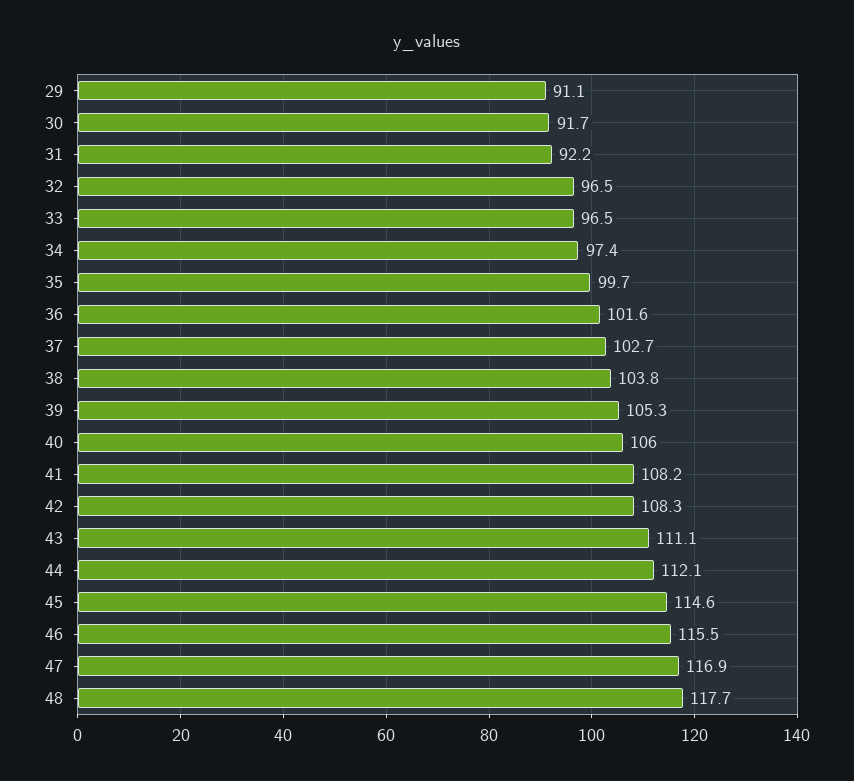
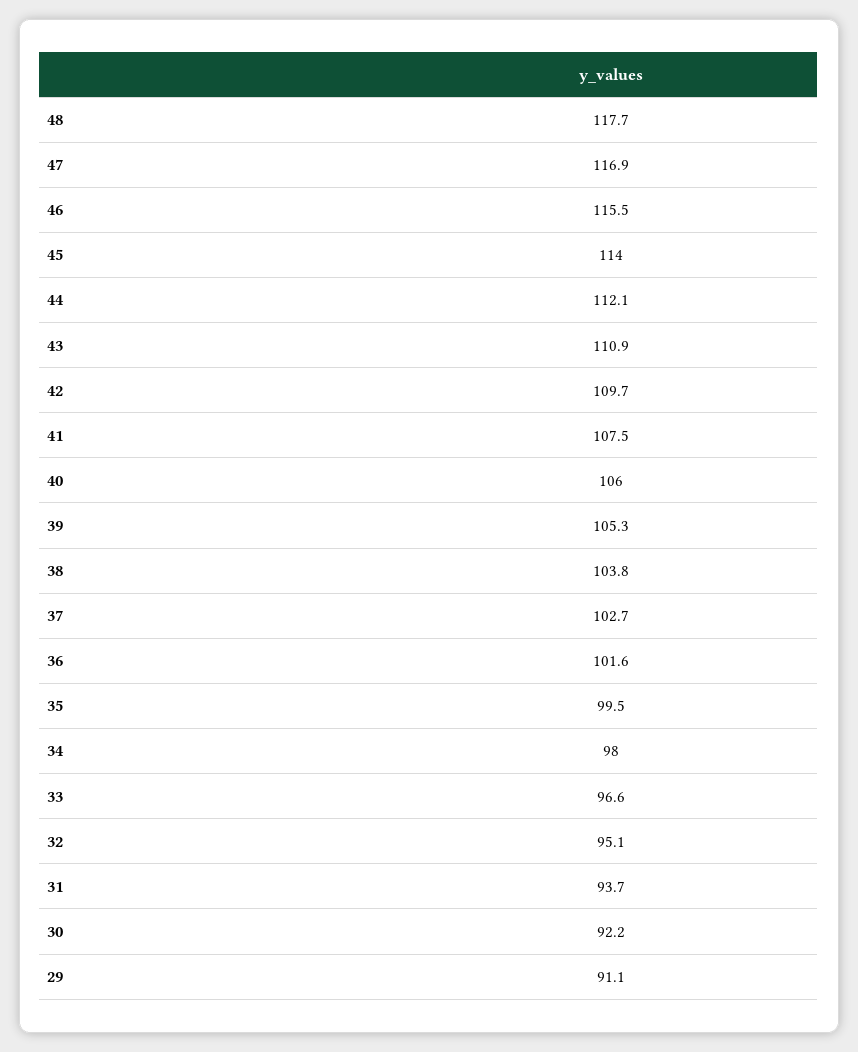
30: 91.7 -> 92.2
31: 92.2 -> 93.7
32: 96.5 -> 95.1
33: 96.5 -> 96.6
34: 97.4 -> 98
35: 99.7 -> 99.5
41: 108.2 -> 107.5
42: 108.3 -> 109.7
43: 111.1 -> 110.9
45: 114.6 -> 114

